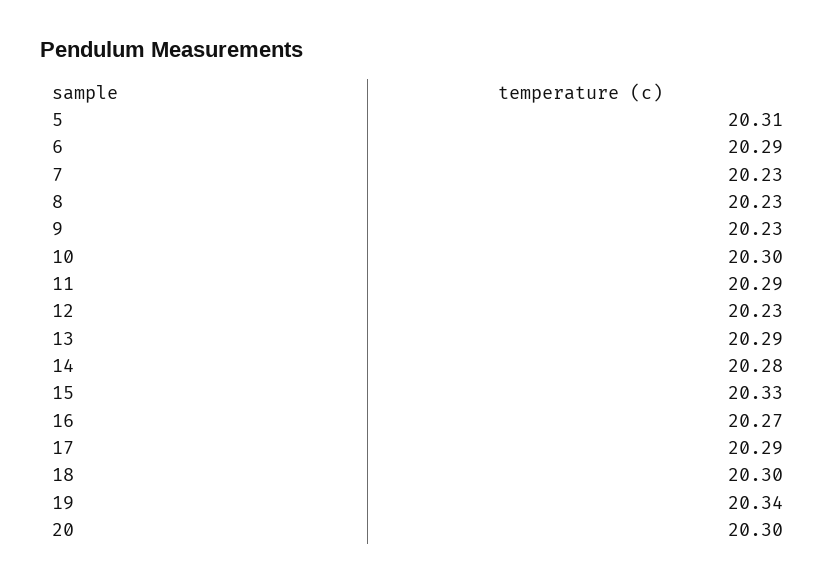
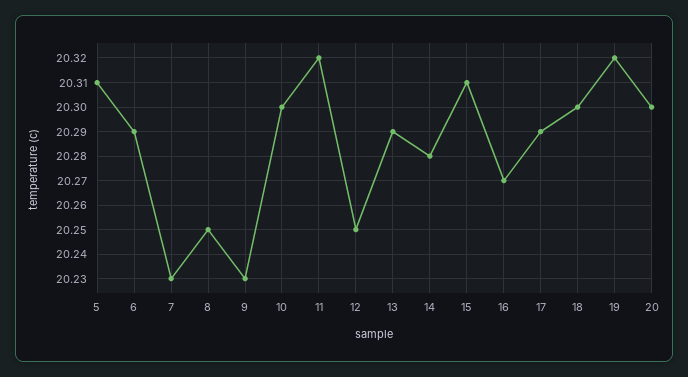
8: 20.23 -> 20.25
11: 20.29 -> 20.32
12: 20.23 -> 20.25
15: 20.33 -> 20.31
19: 20.34 -> 20.32

